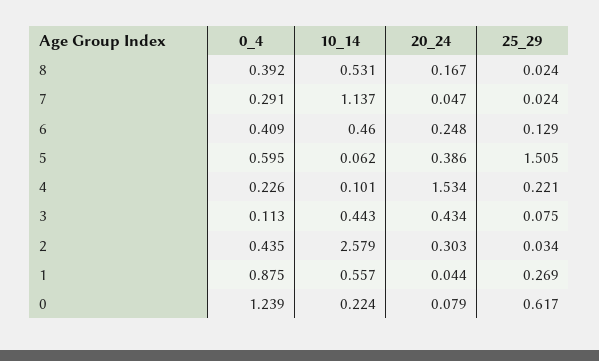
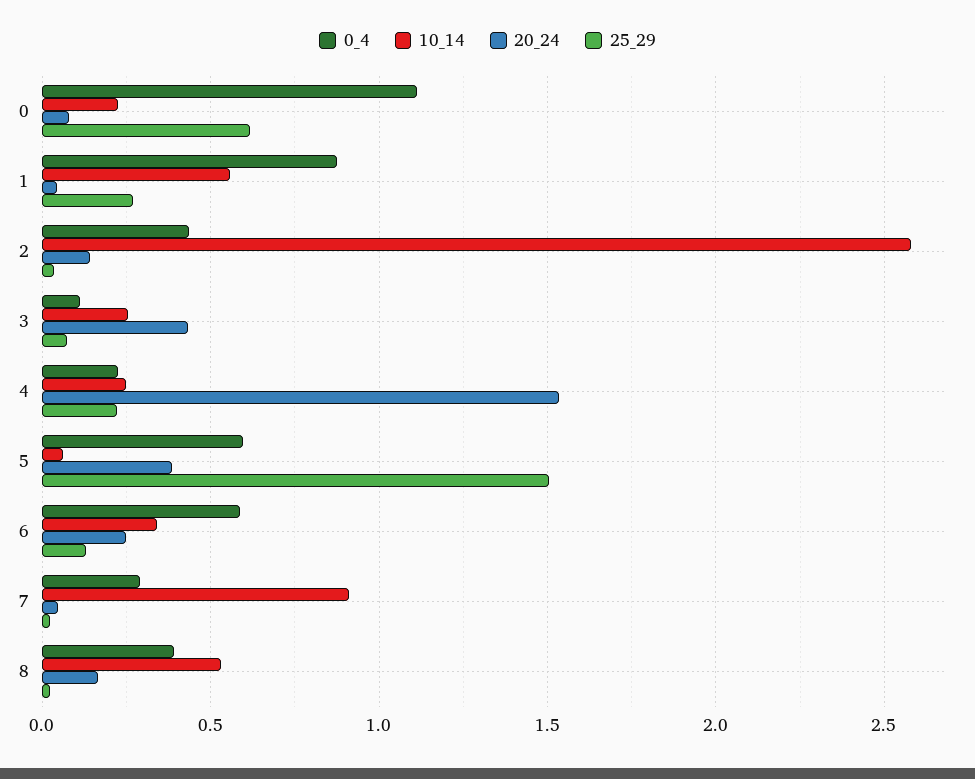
10_14, 7: 1.137 -> 0.9
0_4, 6: 0.409 -> 0.6
10_14, 6: 0.46 -> 0.35
10_14, 4: 0.101 -> 0.25
10_14, 3: 0.443 -> 0.25
20_24, 2: 0.303 -> 0.15
0_4, 0: 1.239 -> 1.1

